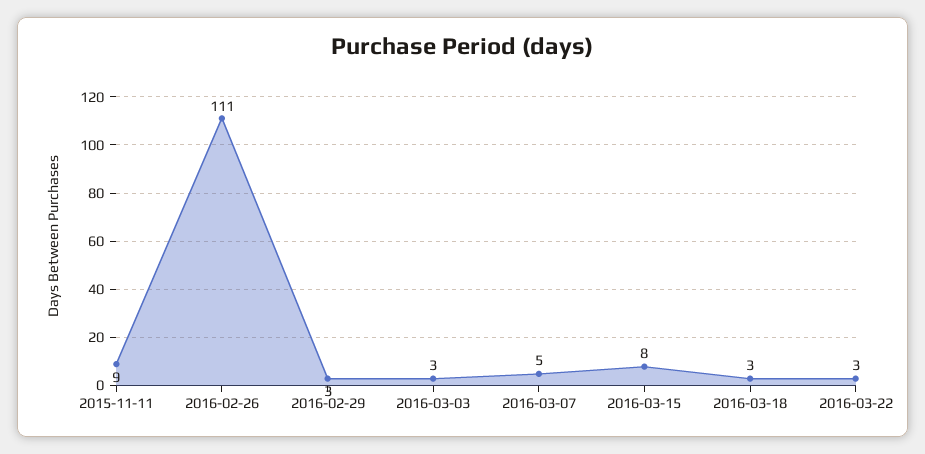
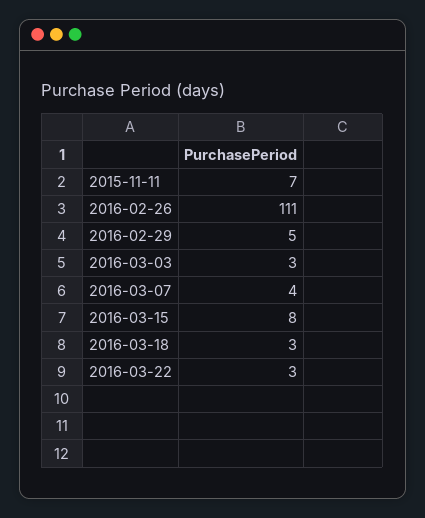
2015-11-11: 9 -> 7
2016-02-29: 3 -> 5
2016-03-07: 5 -> 4

